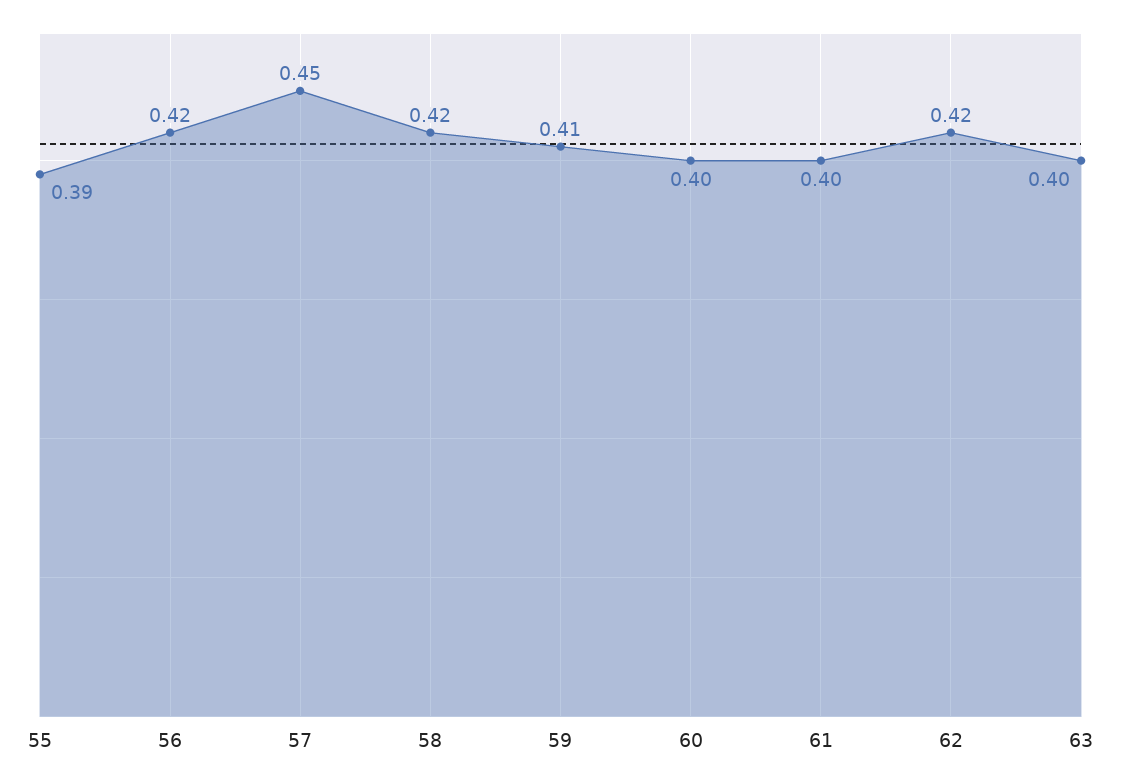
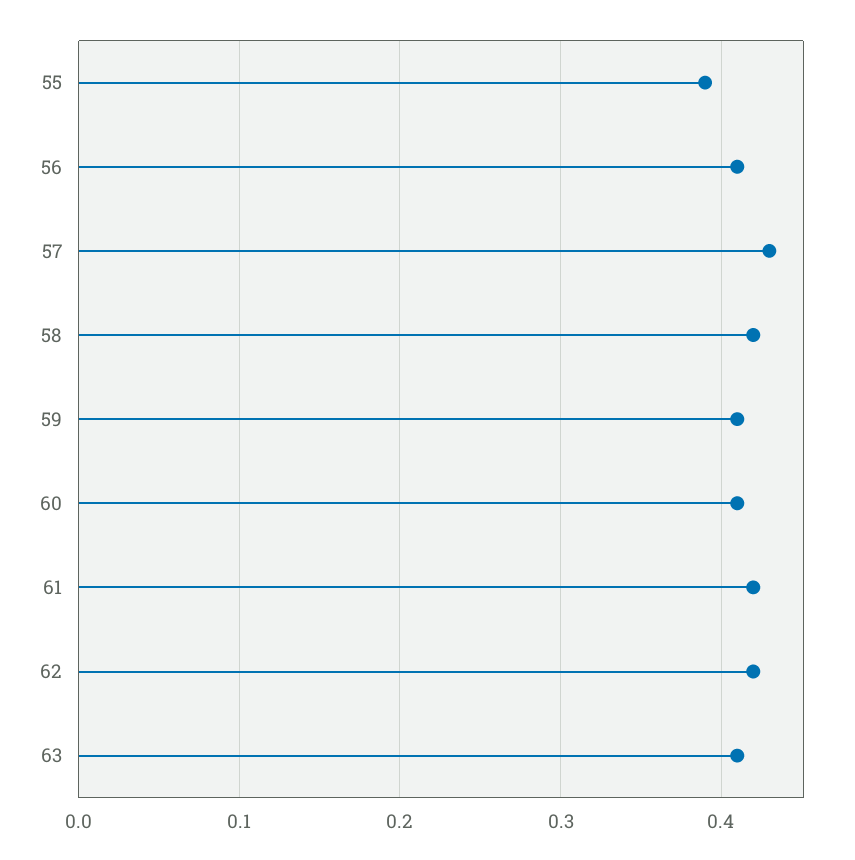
56: 0.42 -> 0.41
57: 0.45 -> 0.43
60: 0.4 -> 0.41
61: 0.4 -> 0.42
63: 0.4 -> 0.41

